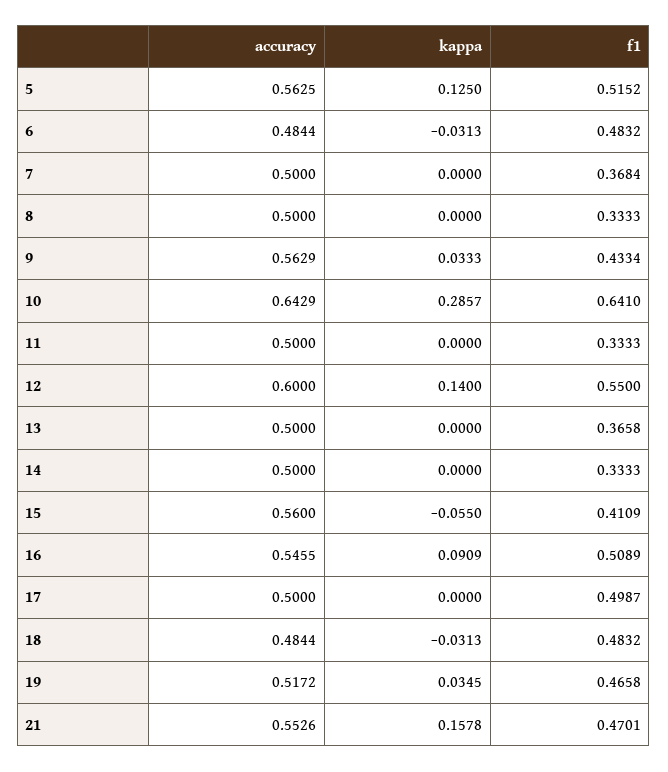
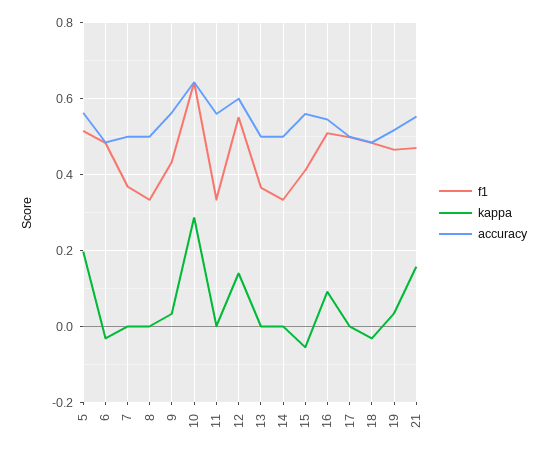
kappa, 5: 0.125 -> 0.2
accuracy, 11: 0.5 -> 0.56

